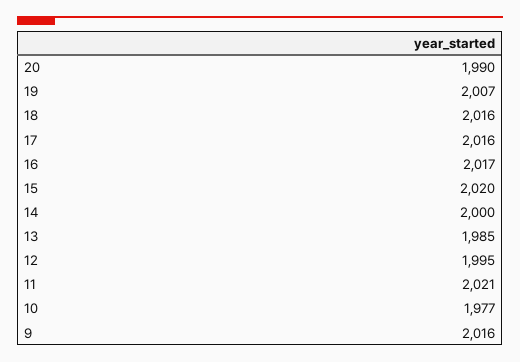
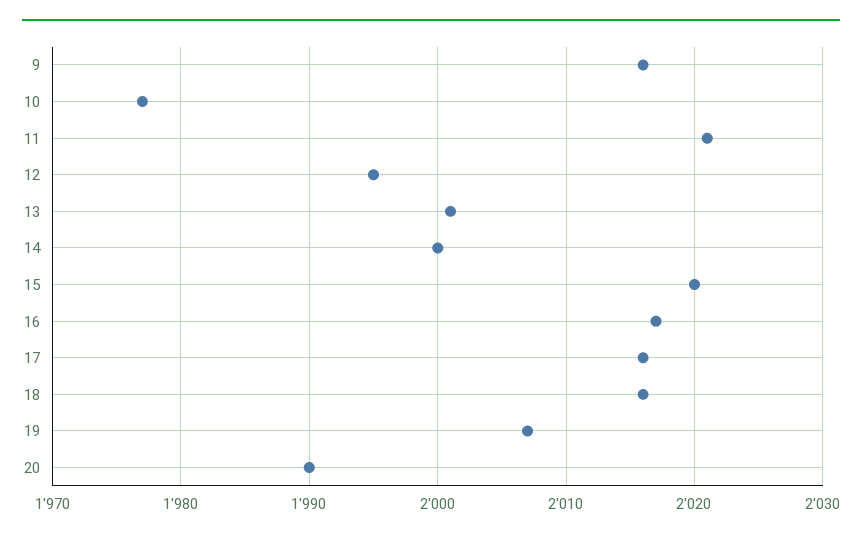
13: 1985 -> 2001

